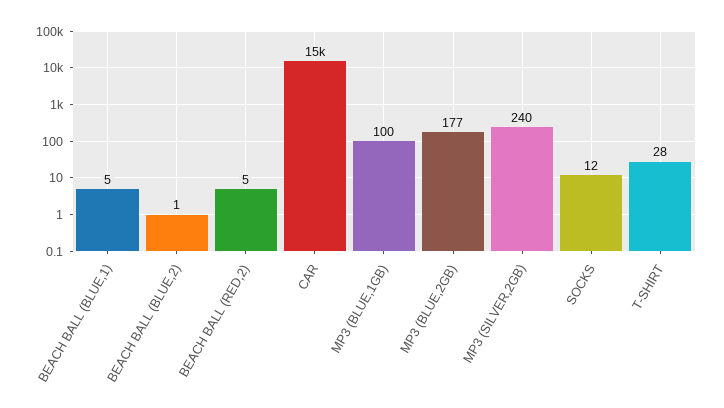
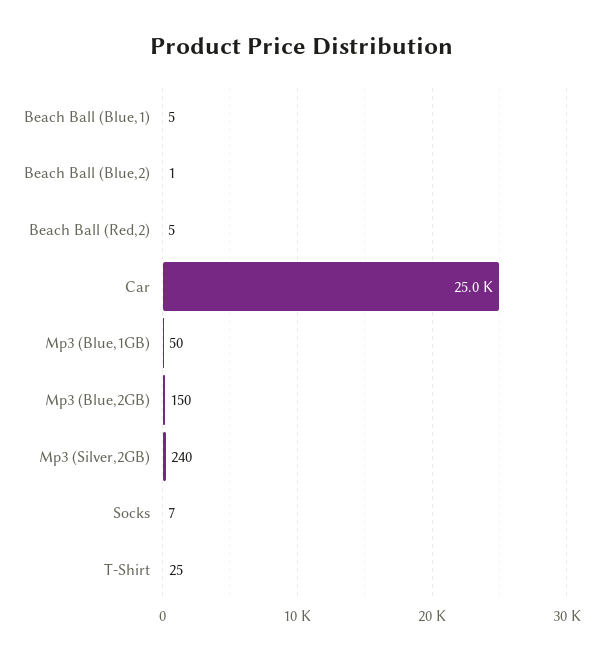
CAR: 15000 -> 25000
MP3 (BLUE,1GB): 100 -> 50
MP3 (BLUE,2GB): 177 -> 150
SOCKS: 12 -> 7
T-SHIRT: 28 -> 25

